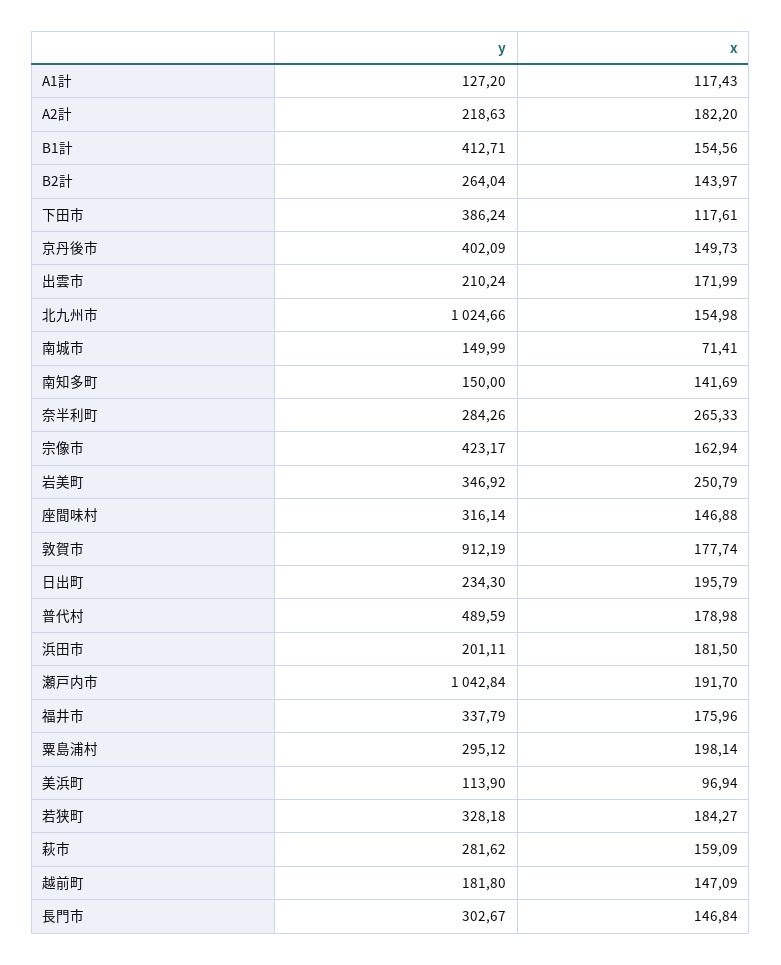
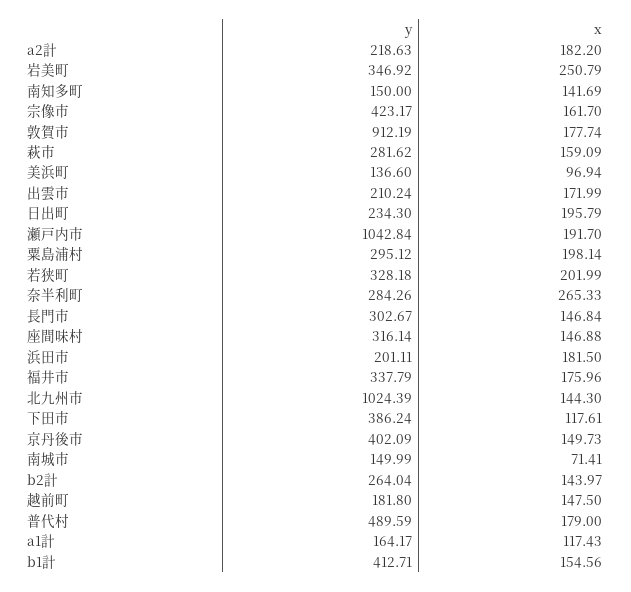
y, A1計: 127.2 -> 164.17
y, 北九州市: 1024.66 -> 1024.39
x, 北九州市: 154.98 -> 144.3
x, 宗像市: 162.94 -> 161.7
x, 普代村: 178.98 -> 179
y, 美浜町: 113.9 -> 136.6
x, 若狭町: 184.27 -> 201.99
x, 越前町: 147.09 -> 147.5

